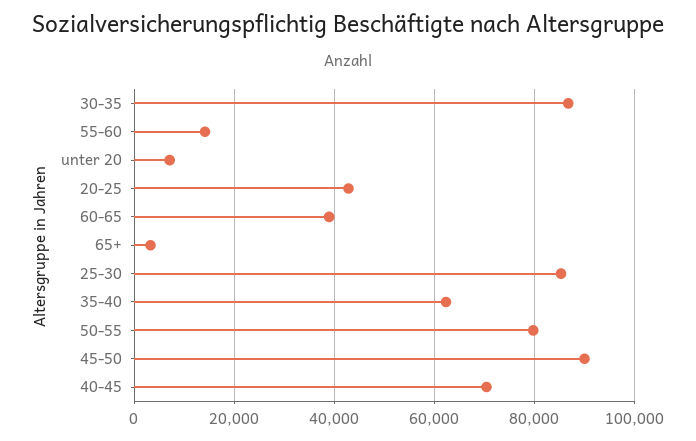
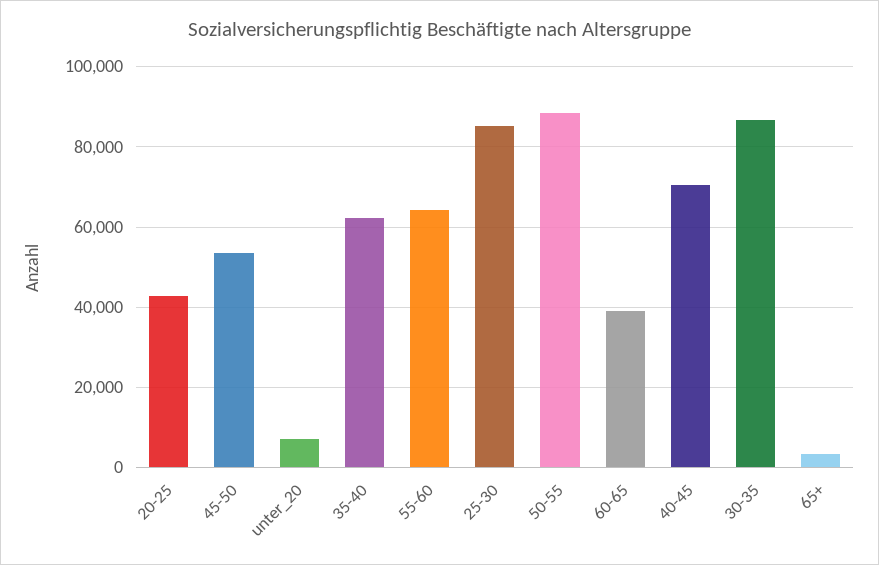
55-60: 14000 -> 64000
50-55: 80000 -> 88000
45-50: 90000 -> 54000

